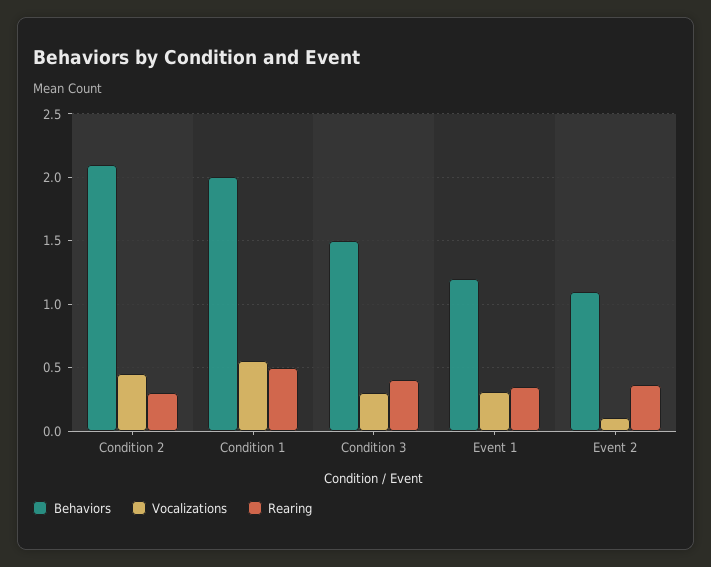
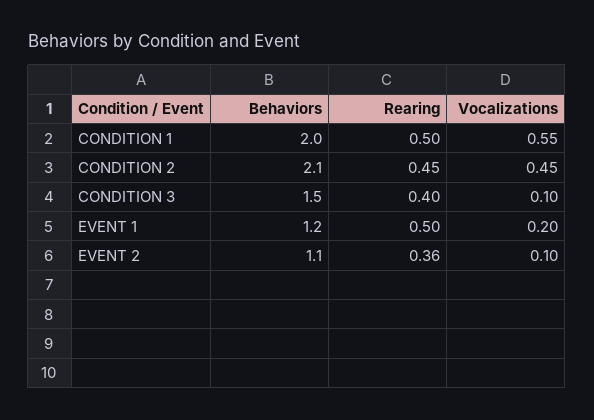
Rearing, Condition 2: 0.3 -> 0.45
Vocalizations, Condition 3: 0.3 -> 0.1
Vocalizations, Event 1: 0.3 -> 0.2
Rearing, Event 1: 0.35 -> 0.5

